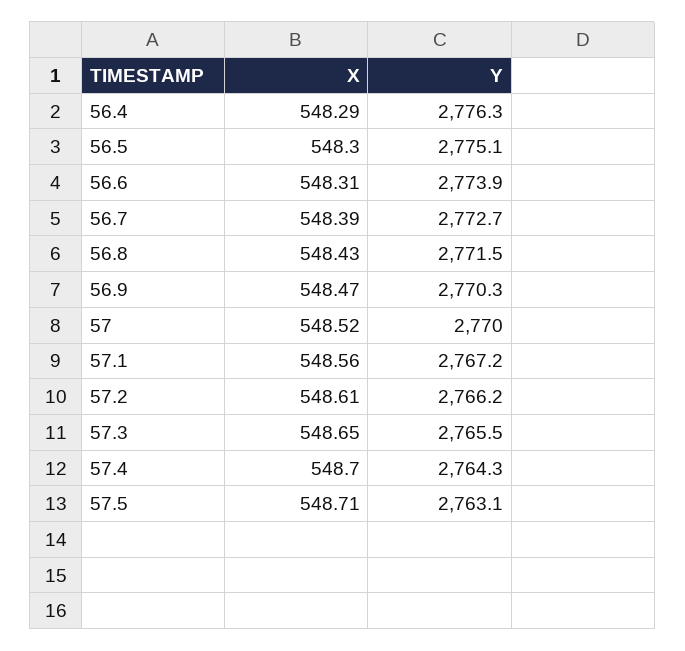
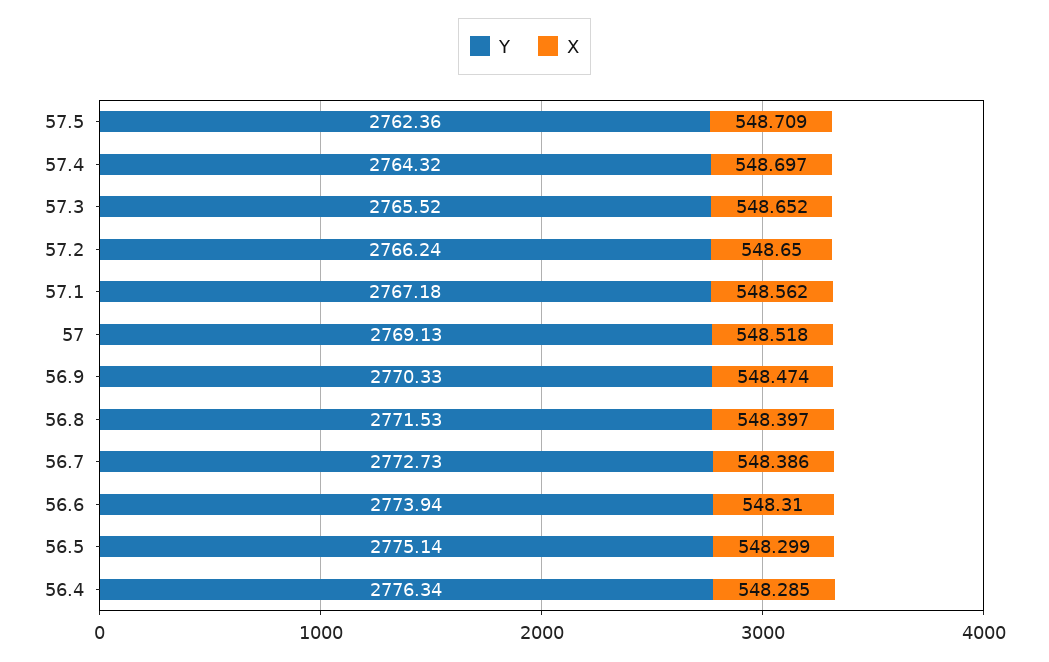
X, 56.8: 548.43 -> 548.397
Y, 57: 2770 -> 2769.13
X, 57.2: 548.61 -> 548.65
Y, 57.5: 2763.1 -> 2762.36

